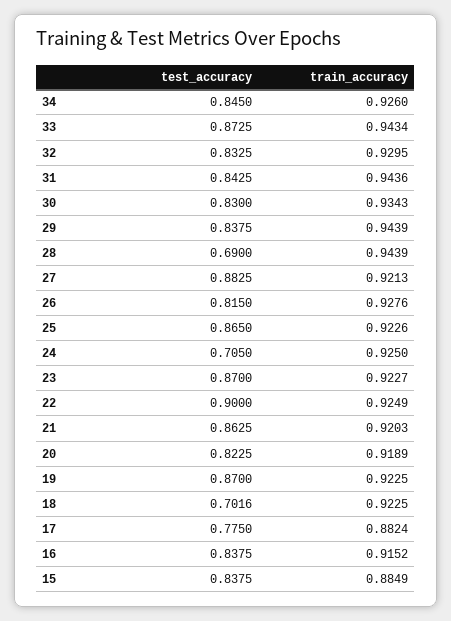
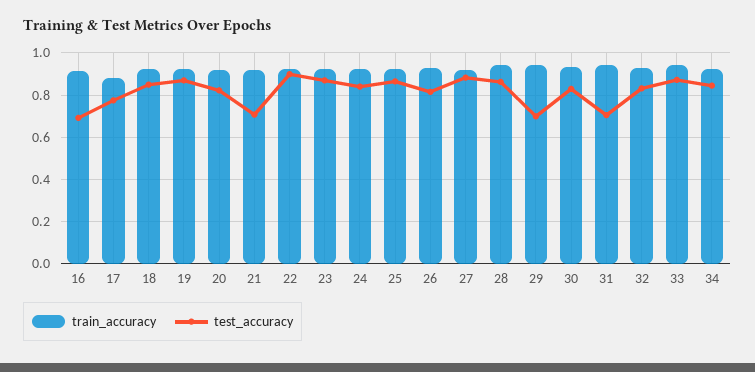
test_accuracy, 31: 0.8425 -> 0.7
test_accuracy, 29: 0.8375 -> 0.7
test_accuracy, 28: 0.69 -> 0.85
test_accuracy, 24: 0.705 -> 0.85
test_accuracy, 21: 0.8625 -> 0.7
test_accuracy, 18: 0.7016 -> 0.85
test_accuracy, 16: 0.8375 -> 0.7
test_accuracy, 15: 0.8375 -> none
train_accuracy, 15: 0.8849 -> none

